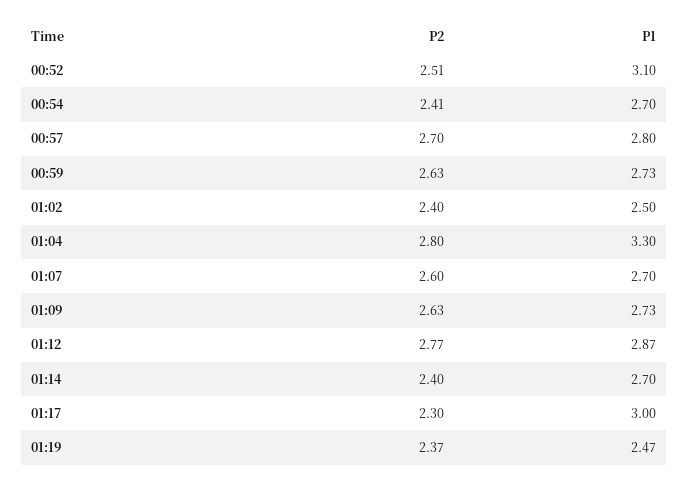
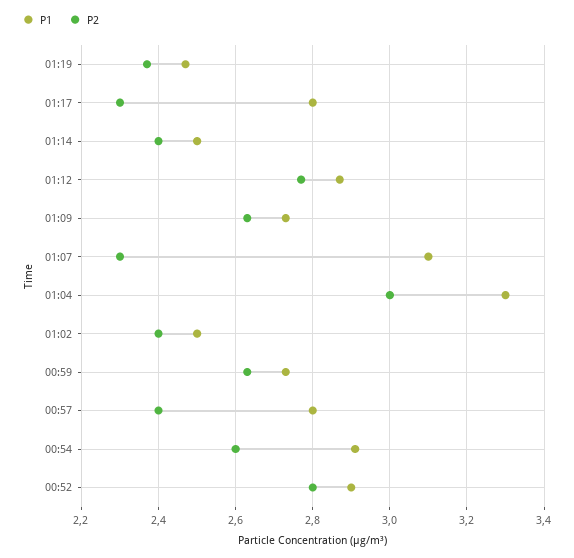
P2, 00:52: 2.51 -> 2.8
P1, 00:52: 3.1 -> 2.9
P2, 00:54: 2.41 -> 2.6
P1, 00:54: 2.7 -> 2.9
P2, 00:57: 2.7 -> 2.4
P2, 01:04: 2.8 -> 3
P2, 01:07: 2.6 -> 2.3
P1, 01:07: 2.7 -> 3.1
P1, 01:14: 2.7 -> 2.5
P1, 01:17: 3 -> 2.8

